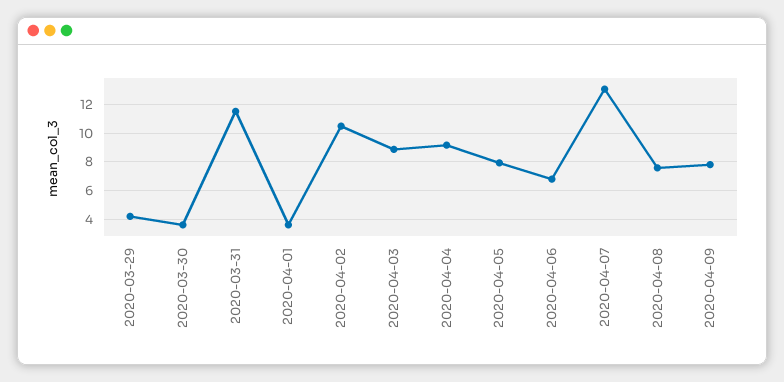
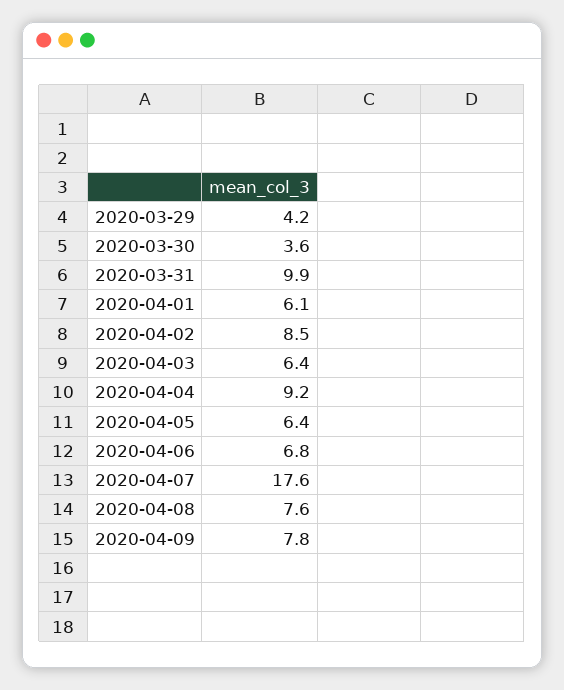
2020-03-31: 11.5 -> 9.9
2020-04-01: 3.5 -> 6.1
2020-04-02: 10.5 -> 8.5
2020-04-03: 9 -> 6.4
2020-04-05: 8 -> 6.4
2020-04-07: 13 -> 17.6

